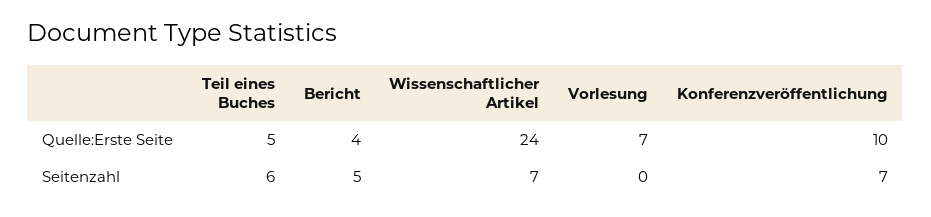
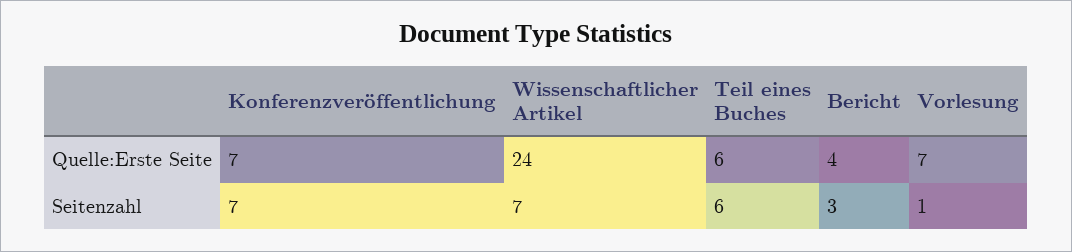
Teil eines Buches, Quelle:Erste Seite: 5 -> 6
Konferenzveröffentlichung, Quelle:Erste Seite: 10 -> 7
Bericht, Seitenzahl: 5 -> 3
Vorlesung, Seitenzahl: 0 -> 1

